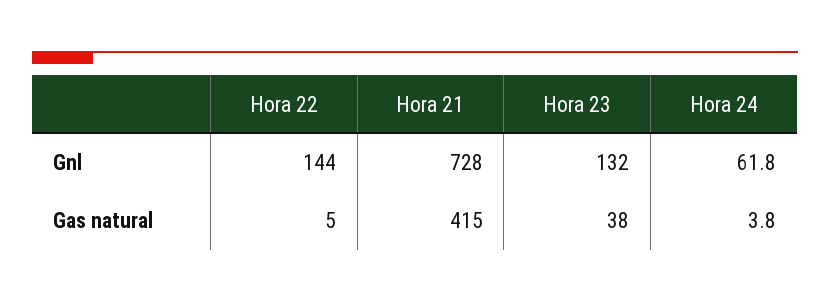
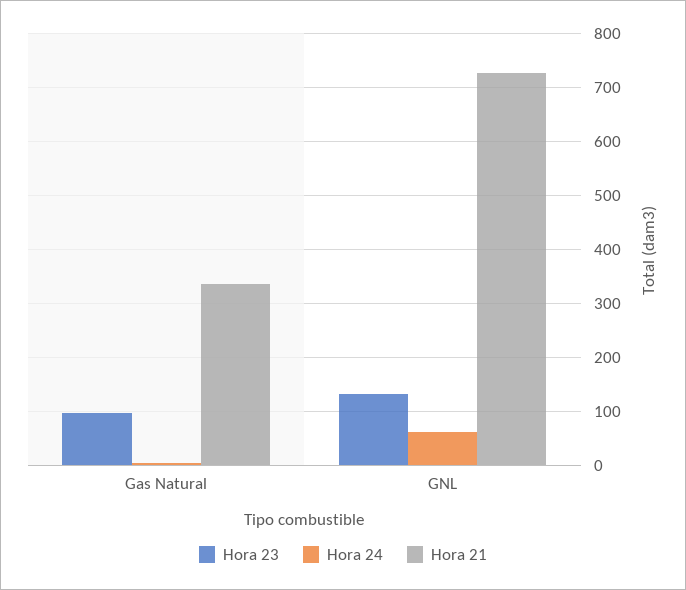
Hora 22, Gnl: 144 -> none
Hora 22, Gas natural: 5 -> none
Hora 21, Gas natural: 415 -> 340
Hora 23, Gas natural: 38 -> 100

